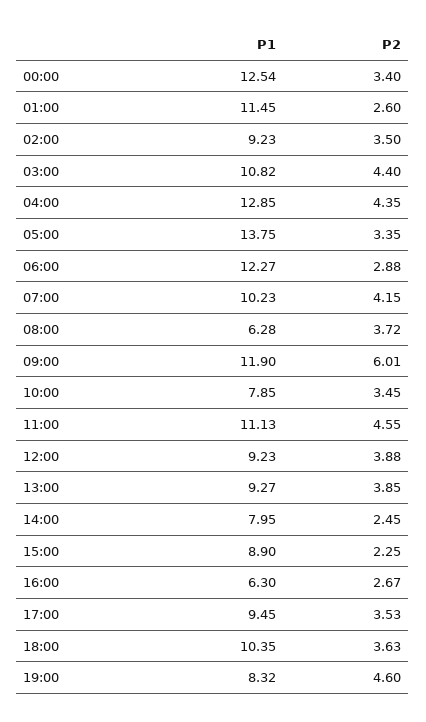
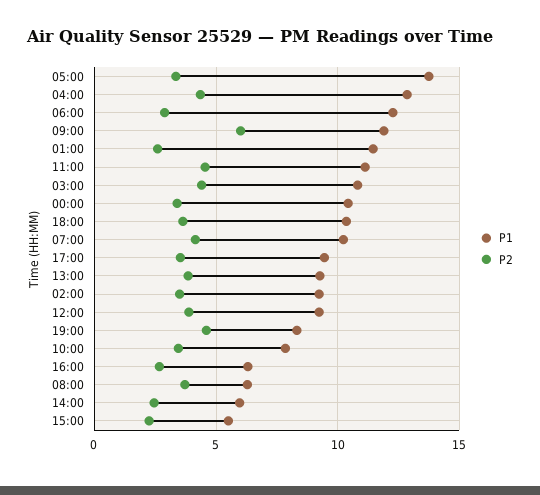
P1, 00:00: 12.54 -> 10.5
P1, 14:00: 7.95 -> 6
P1, 15:00: 8.9 -> 5.5

